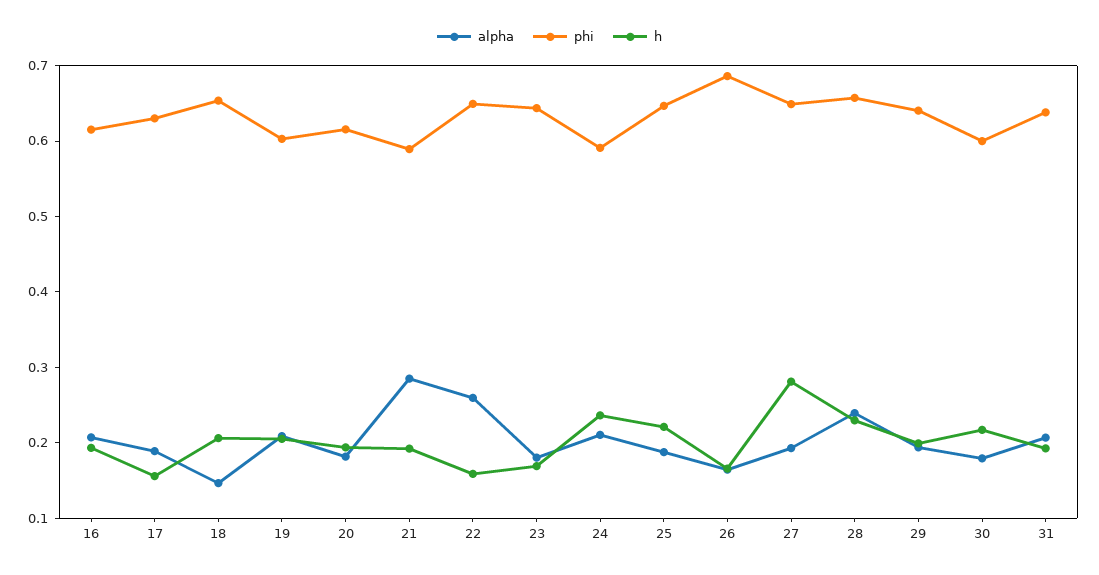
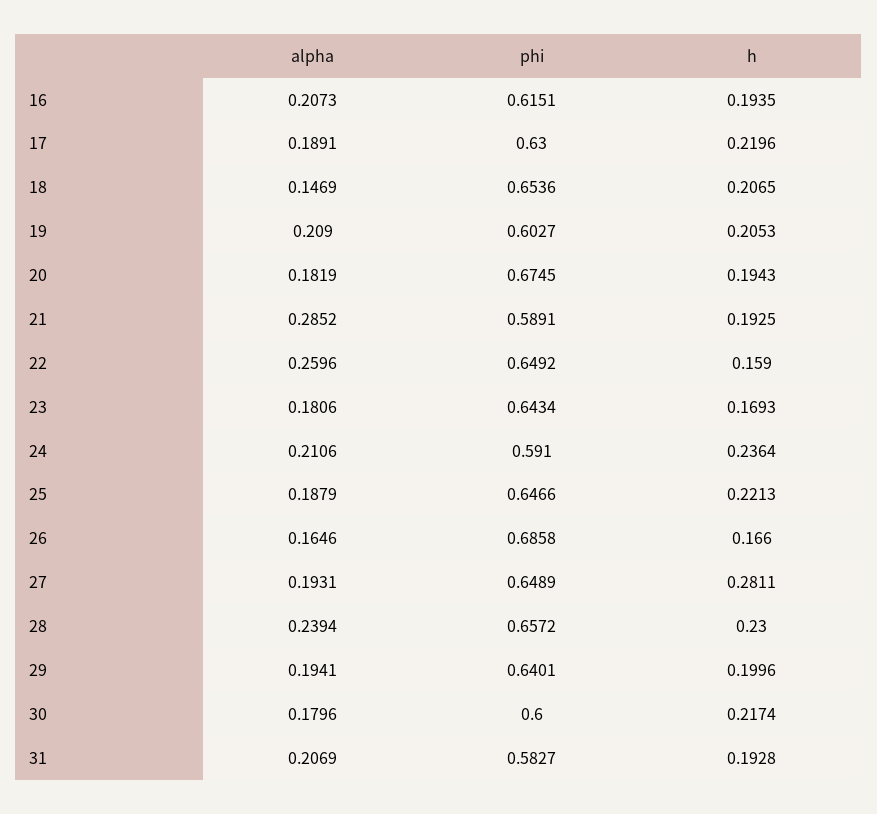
h, 17: 0.16 -> 0.2196
phi, 20: 0.62 -> 0.6745
phi, 31: 0.64 -> 0.5827

